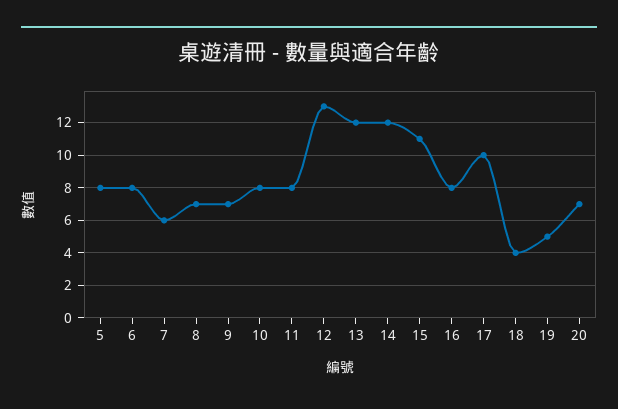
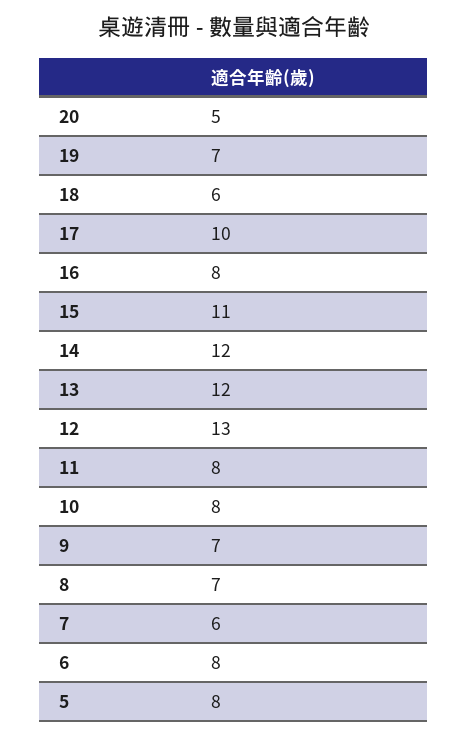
18: 4 -> 6
19: 5 -> 7
20: 7 -> 5

